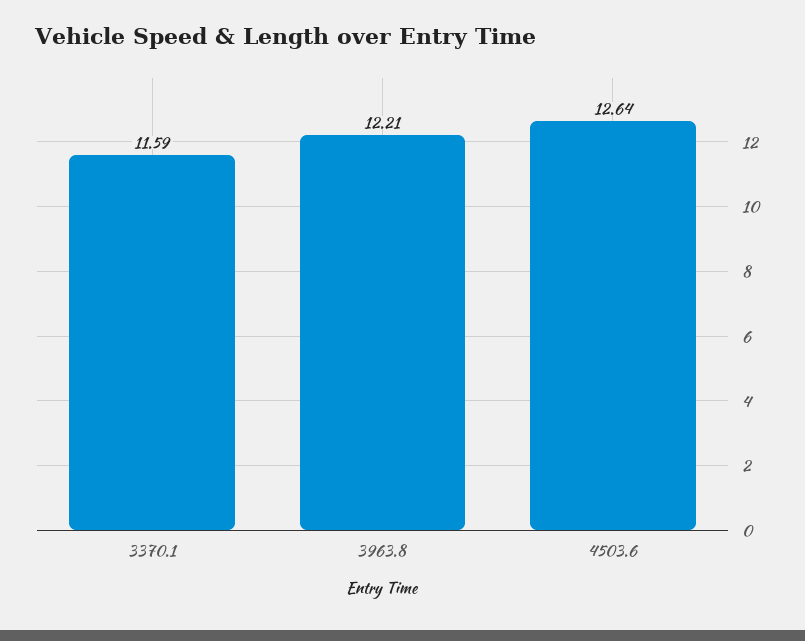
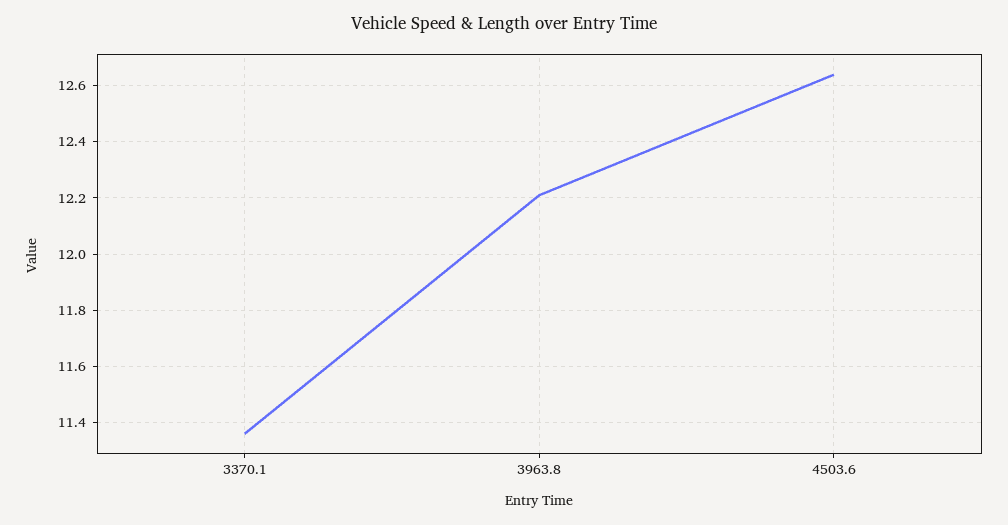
3370.1: 11.59 -> 11.35

